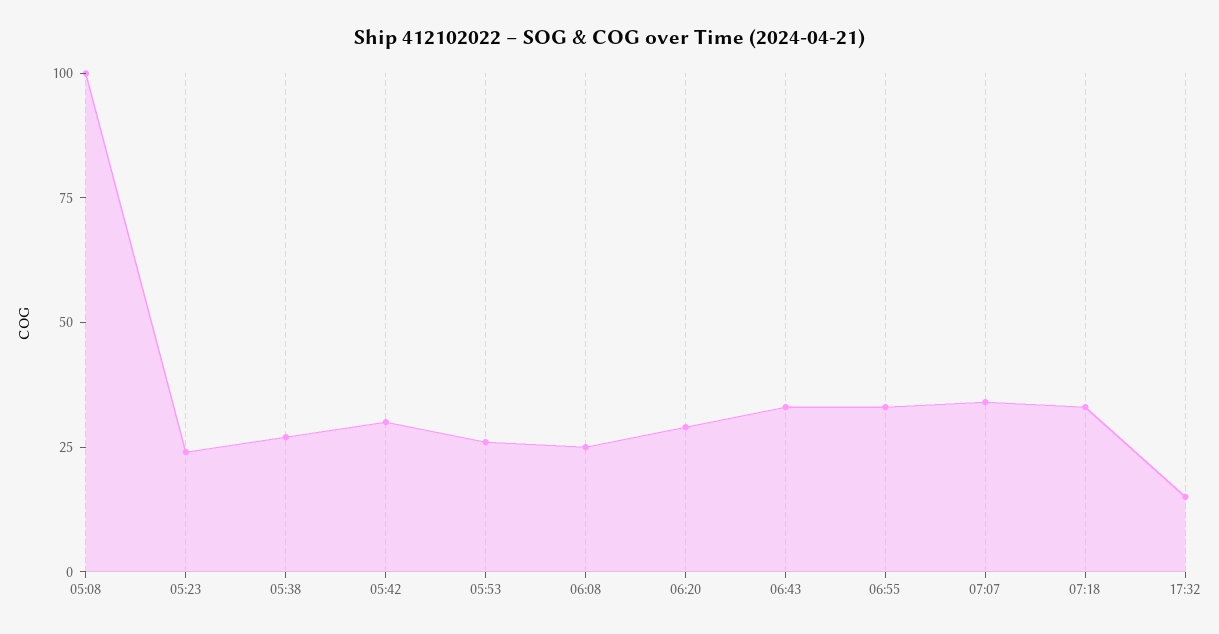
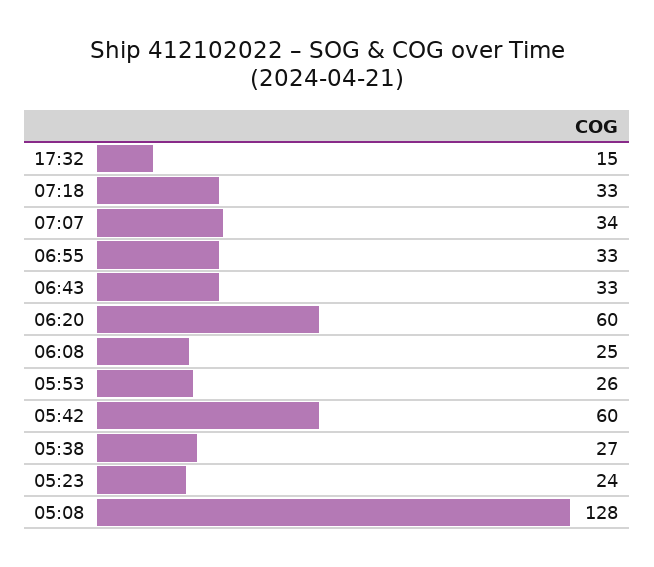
05:08: 100 -> 128
05:42: 30 -> 60
06:20: 30 -> 60

